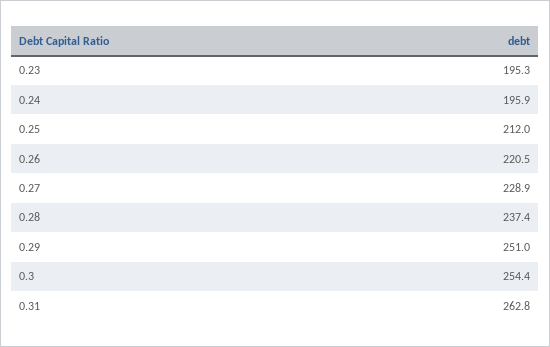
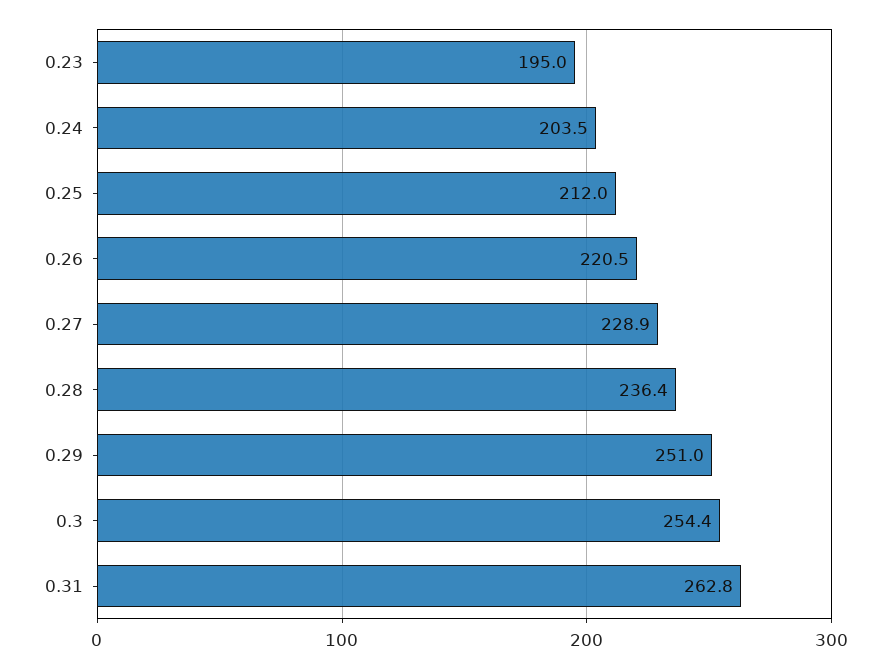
0.23: 195.3 -> 195
0.24: 195.9 -> 203.5
0.28: 237.4 -> 236.4

